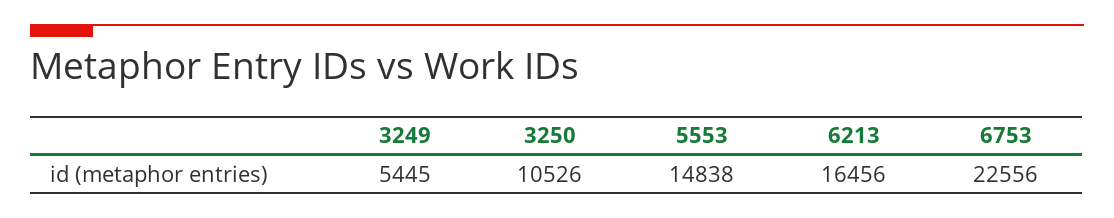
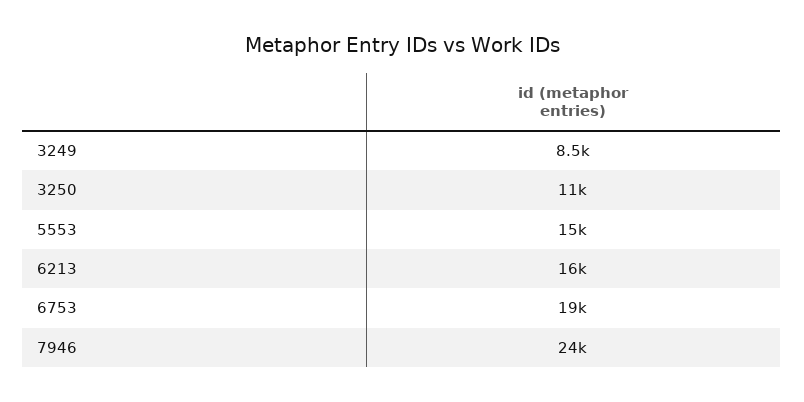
3249: 5445 -> 8500
6753: 22556 -> 19000
7946: none -> 24000

